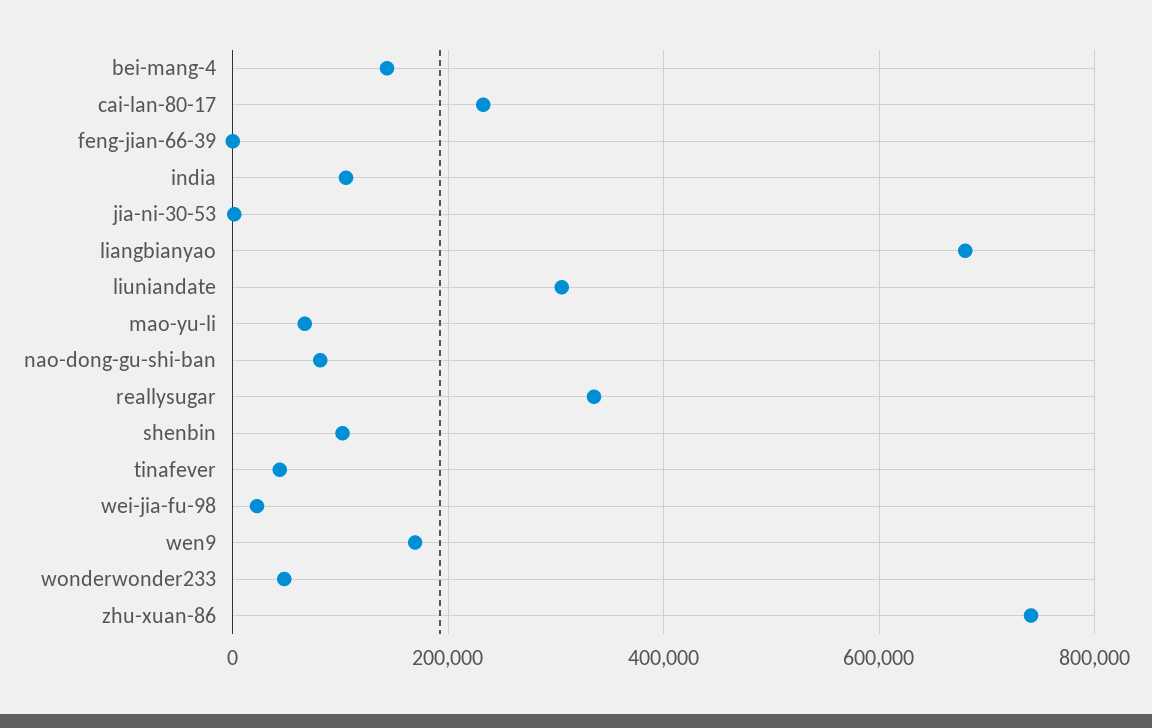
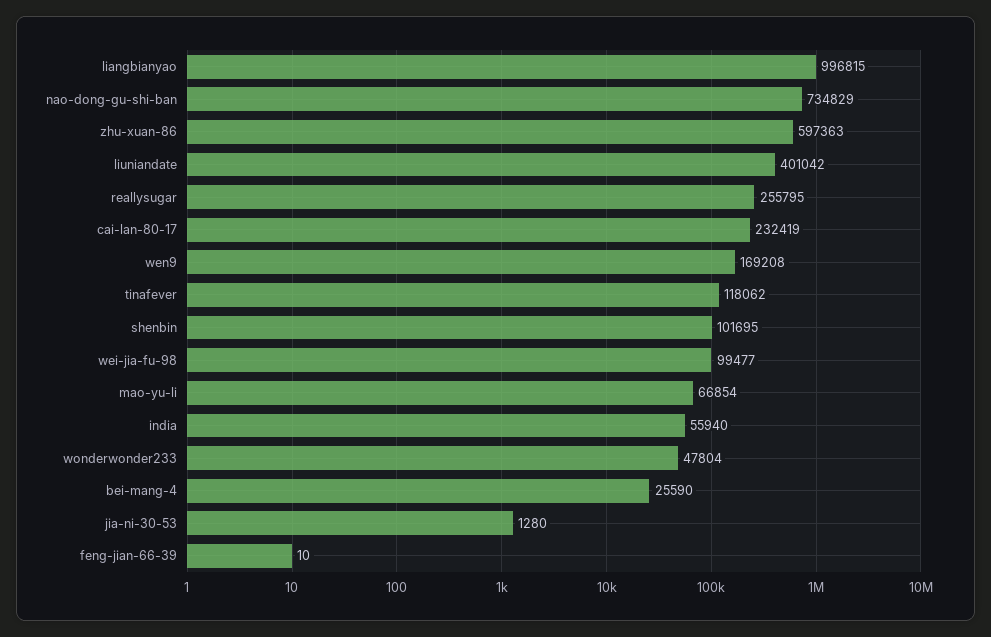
bei-mang-4: 140000 -> 25590
india: 100000 -> 55940
liangbianyao: 680000 -> 996815
liuniandate: 300000 -> 401042
nao-dong-gu-shi-ban: 80000 -> 734829
reallysugar: 340000 -> 255795
tinafever: 40000 -> 118062
wei-jia-fu-98: 20000 -> 99477
zhu-xuan-86: 740000 -> 597363

